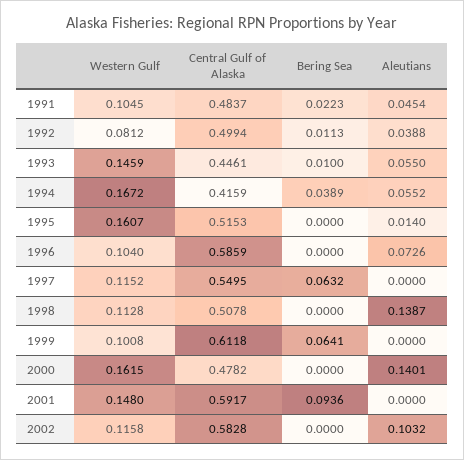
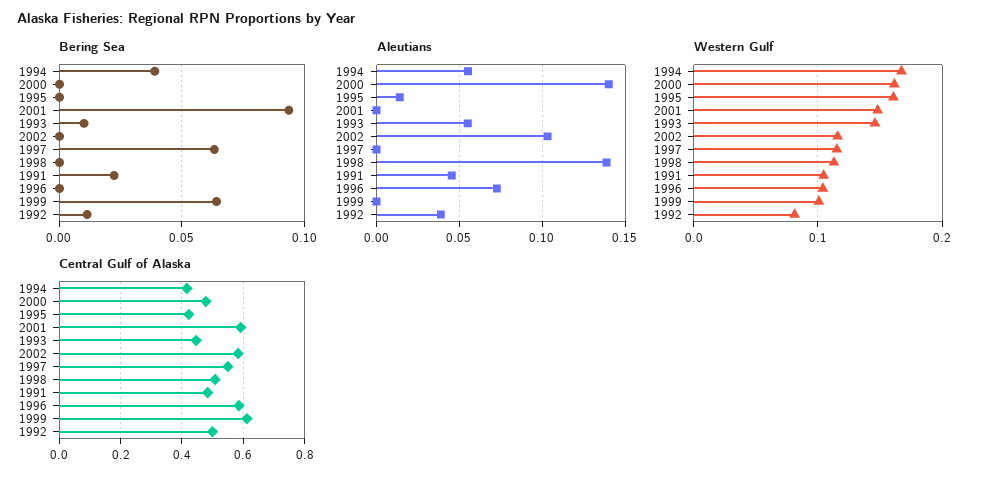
Central Gulf of Alaska, 1995: 0.5153 -> 0.42

